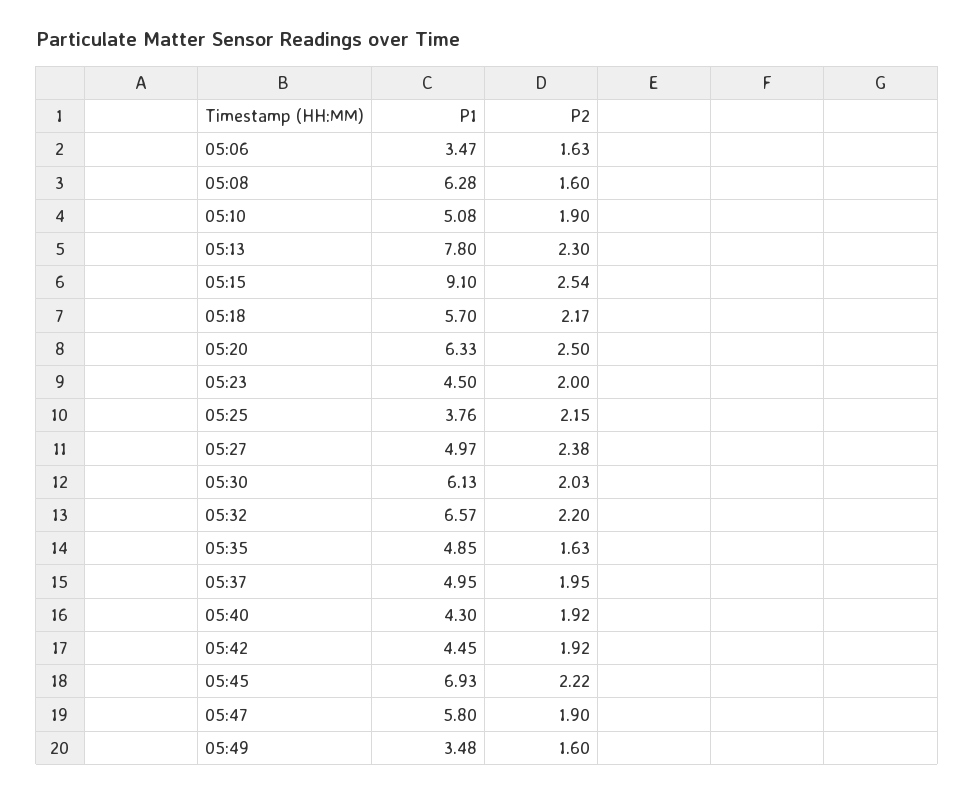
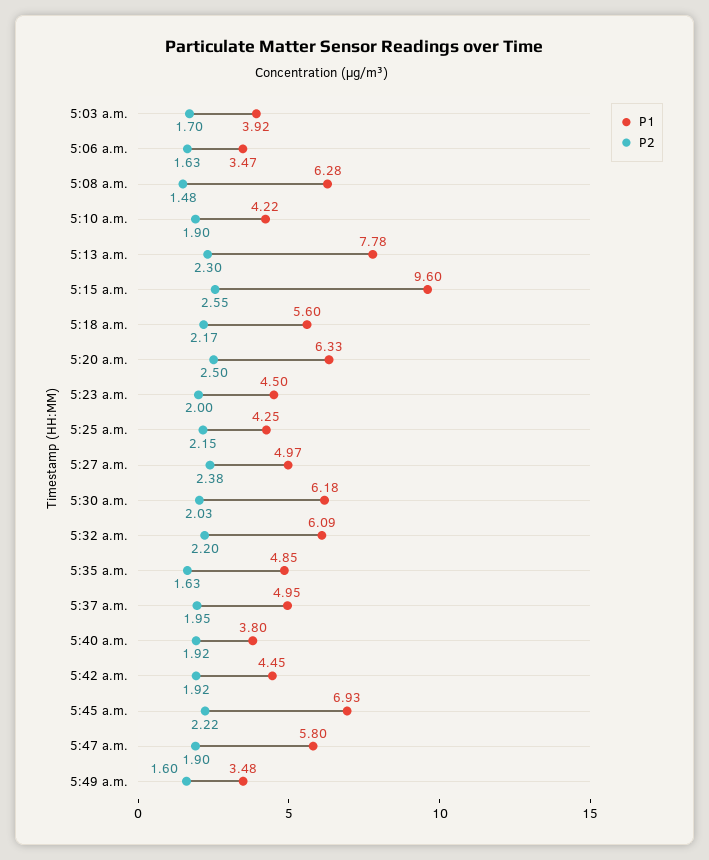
P2, 05:08: 1.6 -> 1.48
P1, 05:10: 5.08 -> 4.22
P1, 05:13: 7.8 -> 7.78
P1, 05:15: 9.1 -> 9.6
P2, 05:15: 2.54 -> 2.55
P1, 05:18: 5.7 -> 5.6
P1, 05:25: 3.76 -> 4.25
P1, 05:30: 6.13 -> 6.18
P1, 05:32: 6.57 -> 6.09
P1, 05:40: 4.3 -> 3.8
P1, 5:03 a.m.: none -> 3.92
P2, 5:03 a.m.: none -> 1.7

